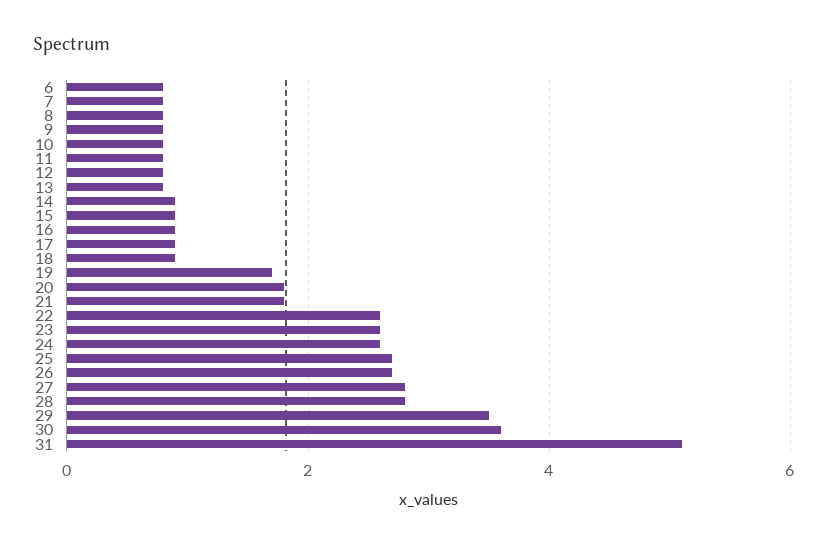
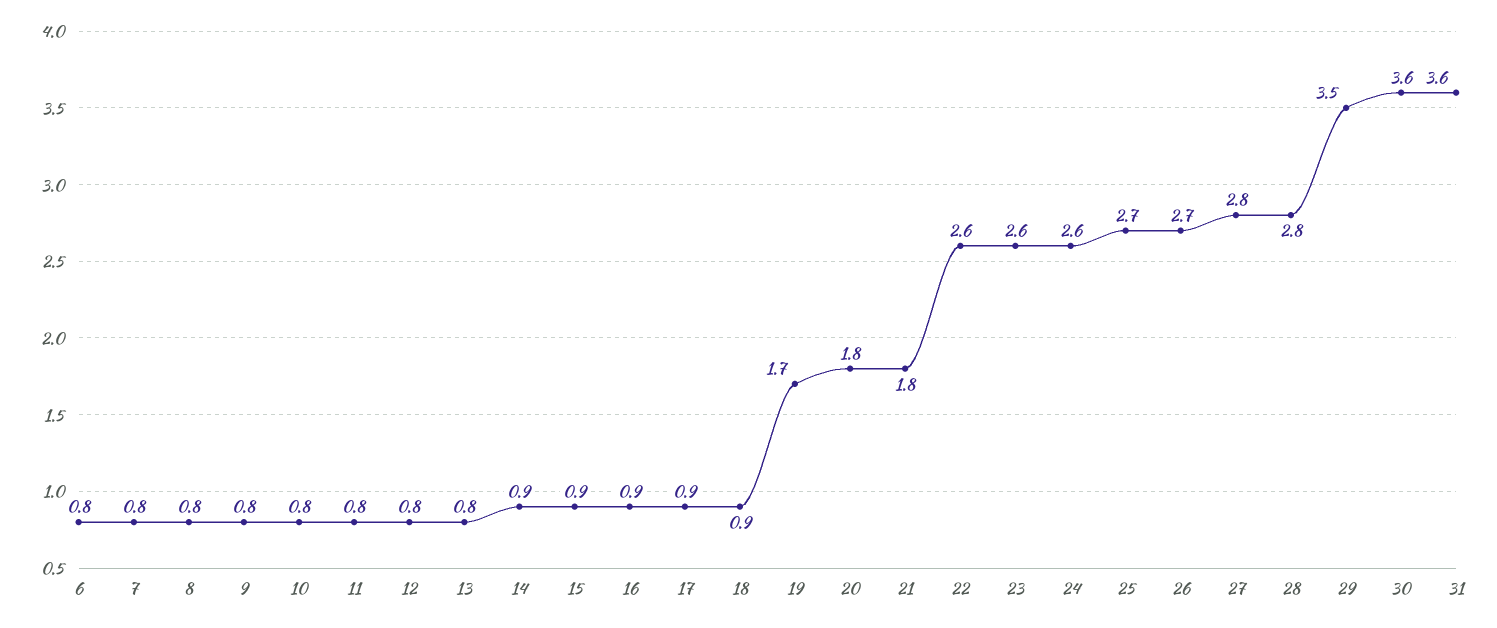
31: 5 -> 3.6

